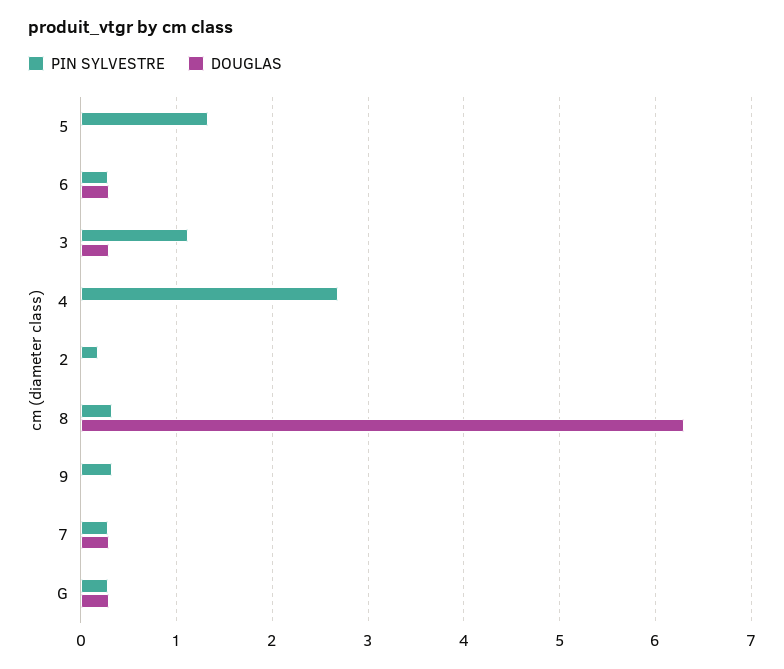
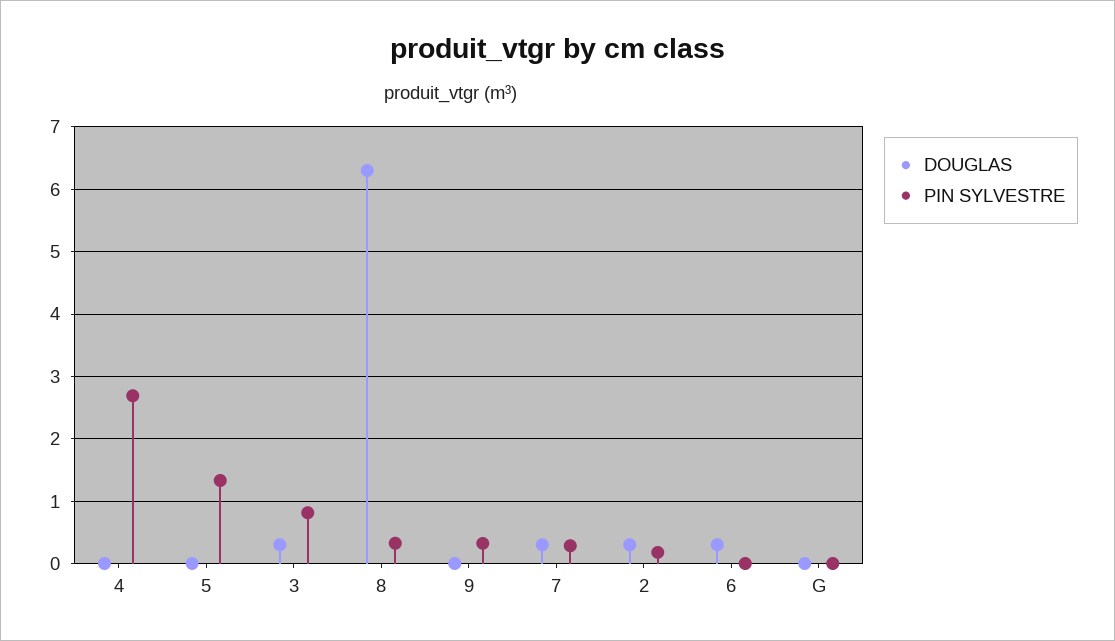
PIN SYLVESTRE, 6: 0.3 -> 0
PIN SYLVESTRE, 3: 1.1 -> 0.8
DOUGLAS, 2: 0 -> 0.3
PIN SYLVESTRE, G: 0.3 -> 0
DOUGLAS, G: 0.3 -> 0

